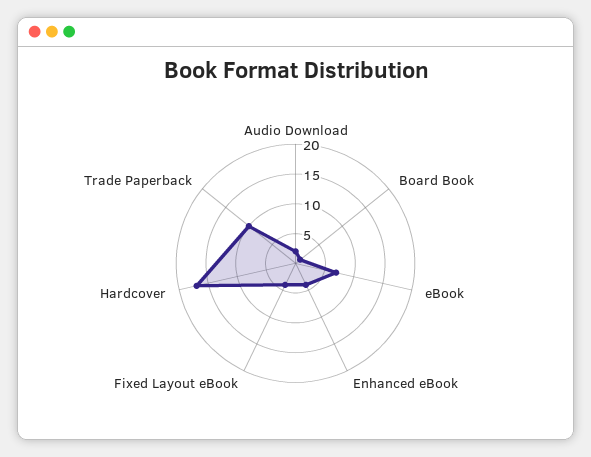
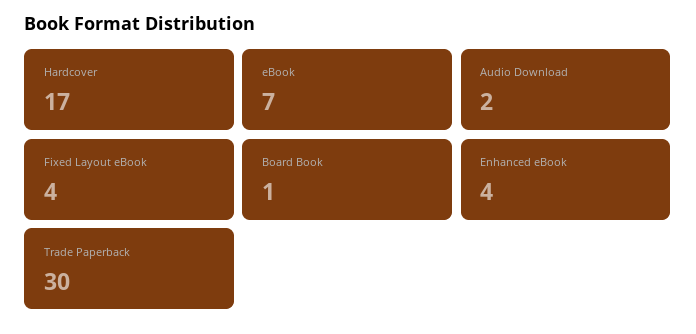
Trade Paperback: 10 -> 30

